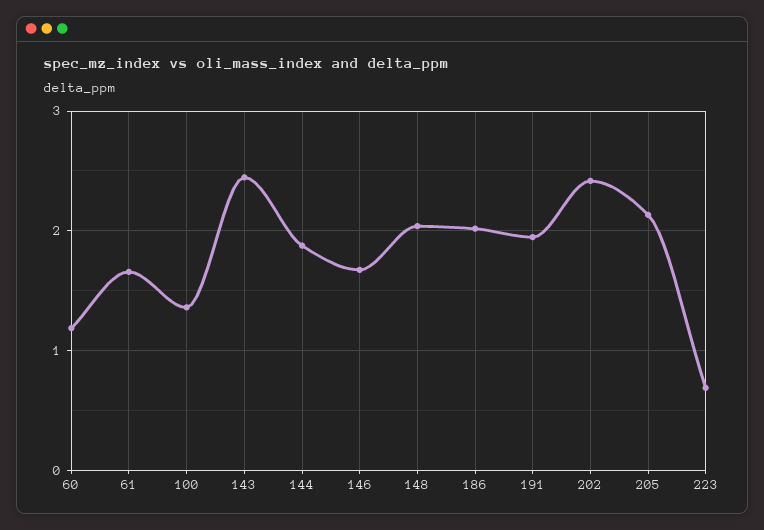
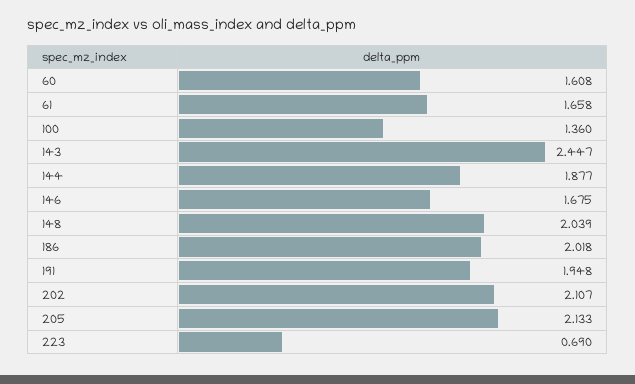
60: 1.2 -> 1.608
202: 2.4 -> 2.107

